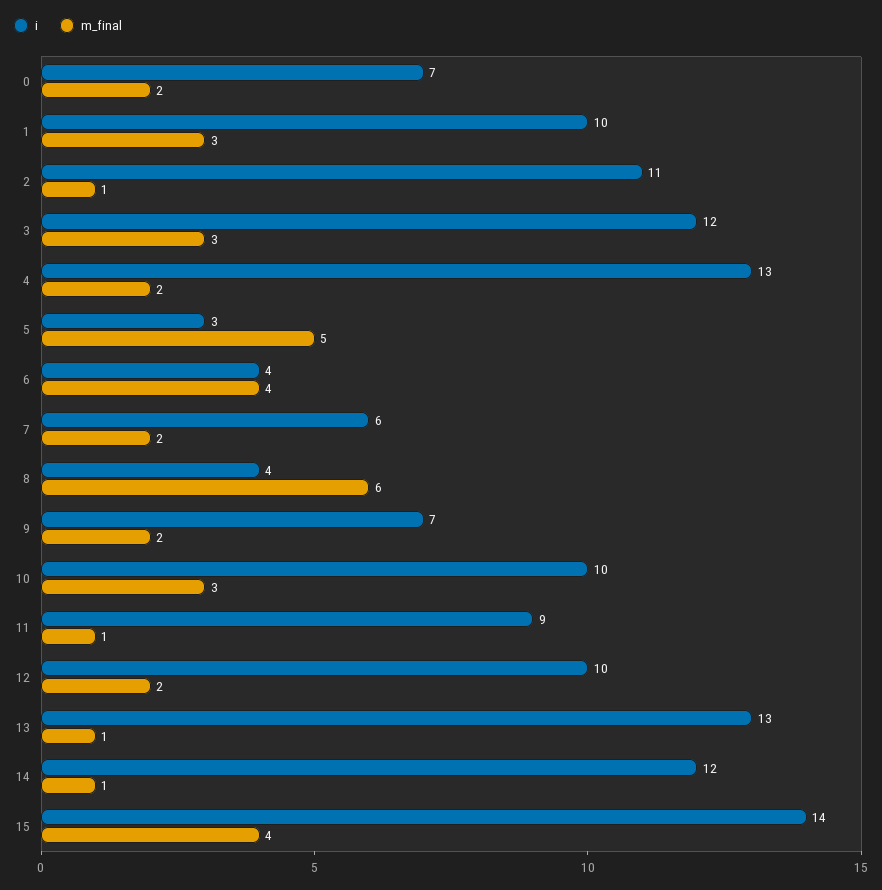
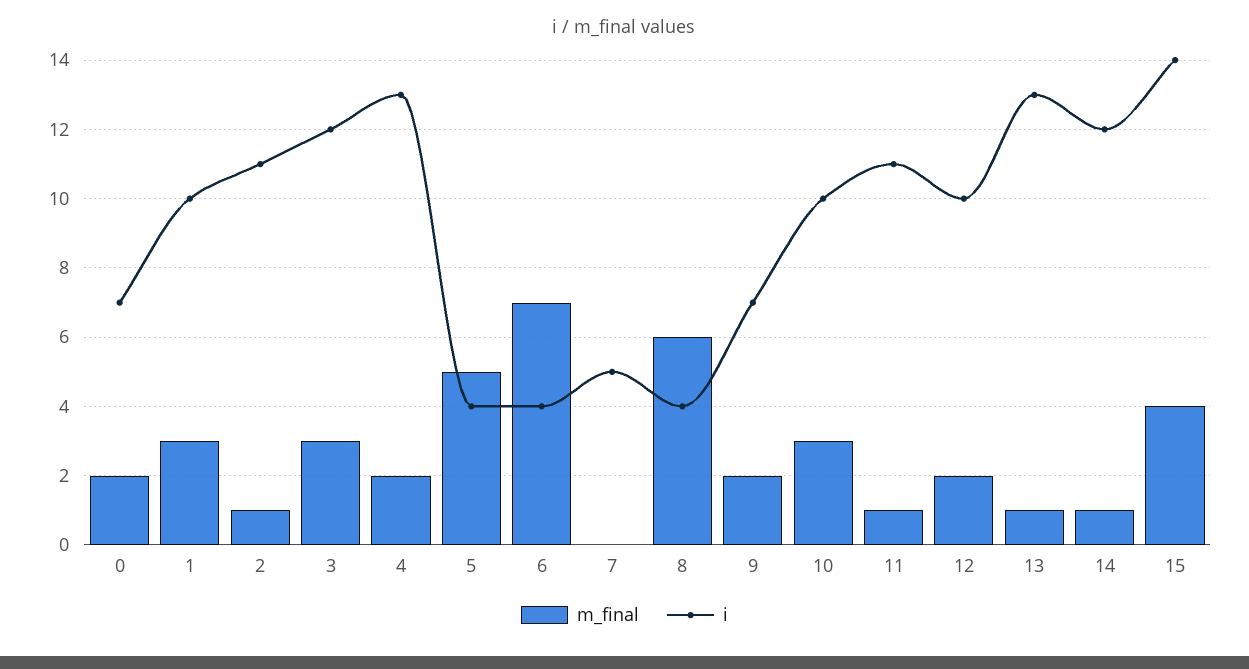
i, 5: 3 -> 4
m_final, 6: 4 -> 7
i, 7: 6 -> 5
m_final, 7: 2 -> 0
i, 11: 9 -> 11

